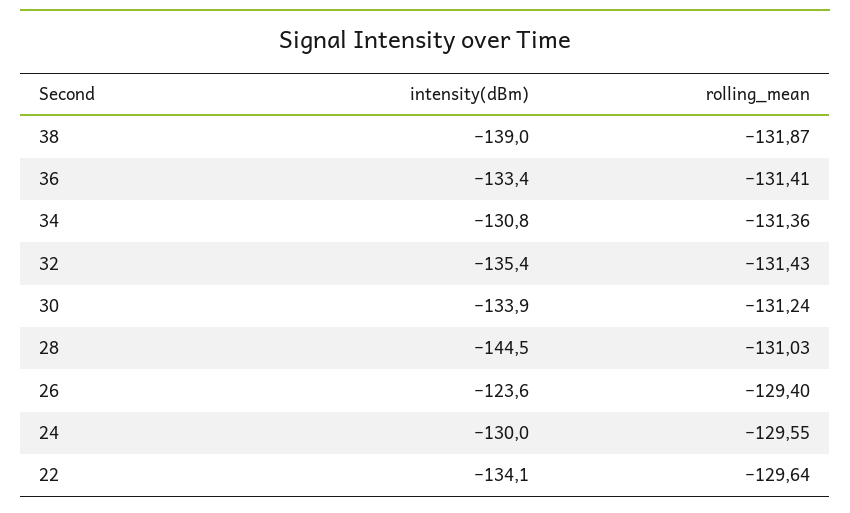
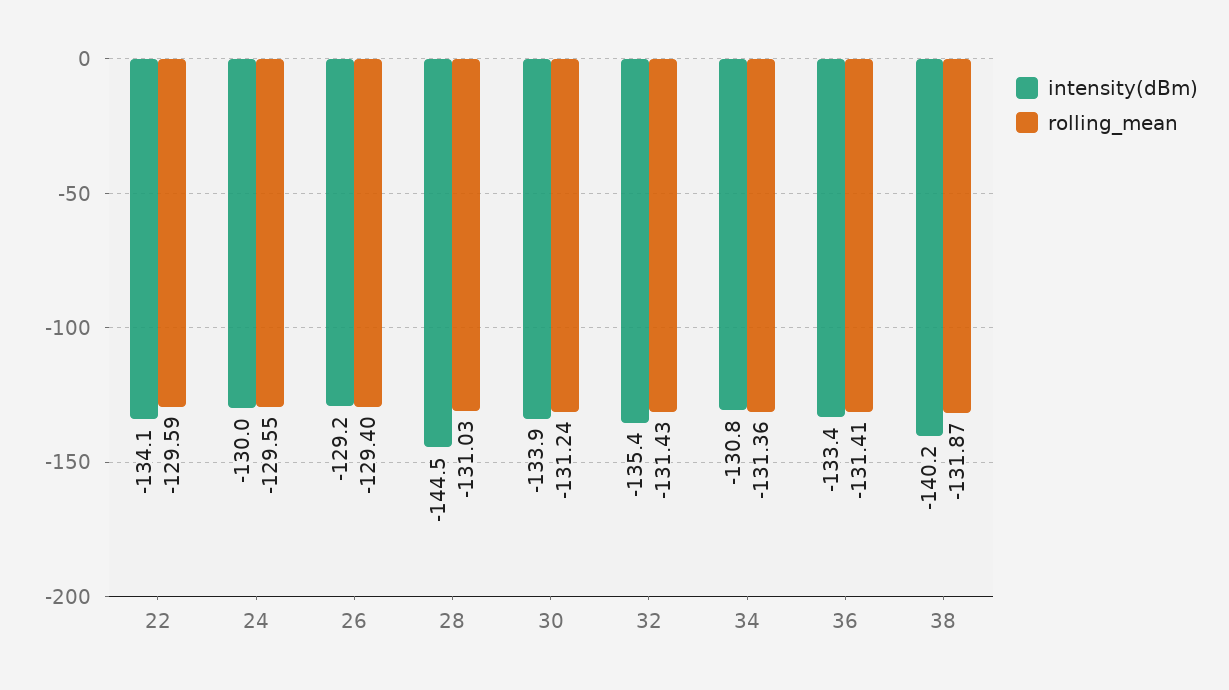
intensity(dBm), 38: -139 -> -140.2
intensity(dBm), 26: -123.6 -> -129.2
rolling_mean, 22: -129.64 -> -129.59

